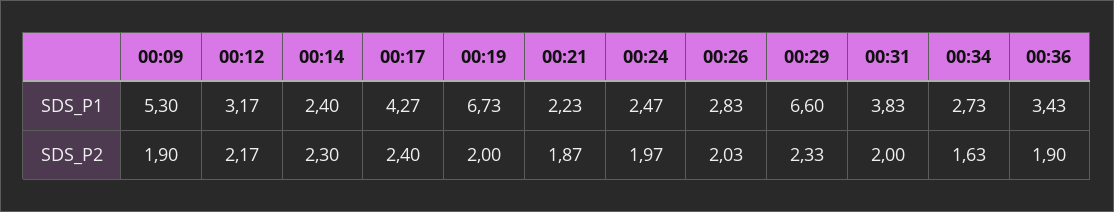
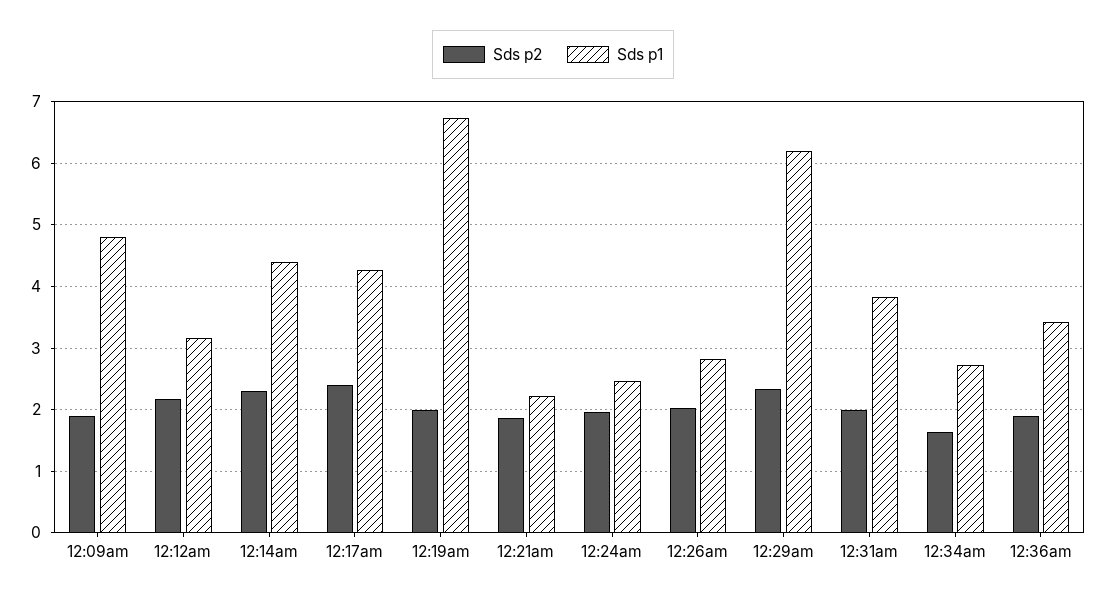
SDS_P1, 00:09: 5.3 -> 4.8
SDS_P1, 00:14: 2.4 -> 4.4
SDS_P1, 00:29: 6.6 -> 6.2

